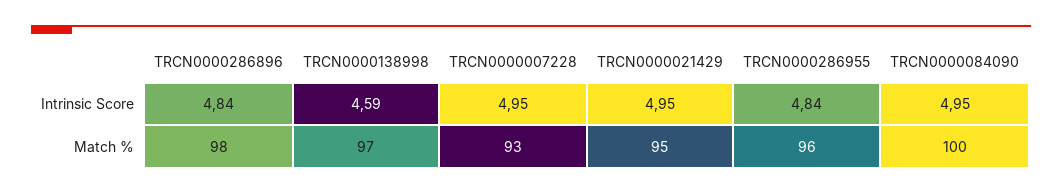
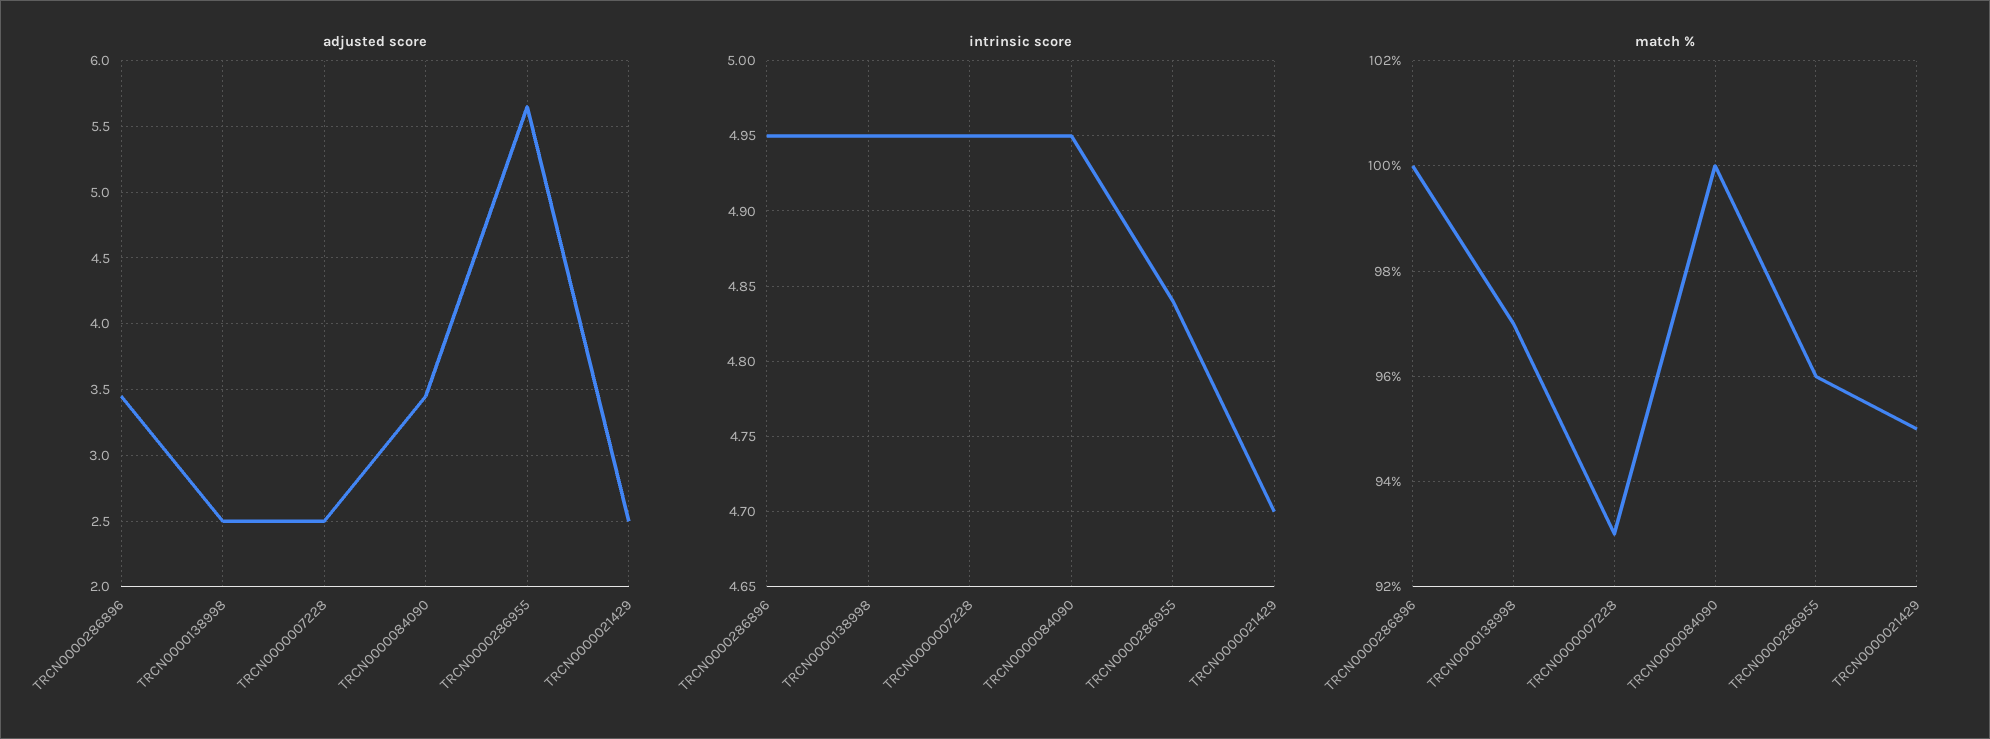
Intrinsic Score, TRCN0000286896: 4.84 -> 4.95
Intrinsic Score, TRCN0000138998: 4.59 -> 4.95
Intrinsic Score, TRCN0000021429: 4.95 -> 4.7
Match %, TRCN0000286896: 98 -> 100
adjusted score, TRCN0000286896: none -> 3.45
adjusted score, TRCN0000138998: none -> 2.5
adjusted score, TRCN0000007228: none -> 2.5
adjusted score, TRCN0000084090: none -> 3.45
adjusted score, TRCN0000286955: none -> 5.65
adjusted score, TRCN0000021429: none -> 2.5

